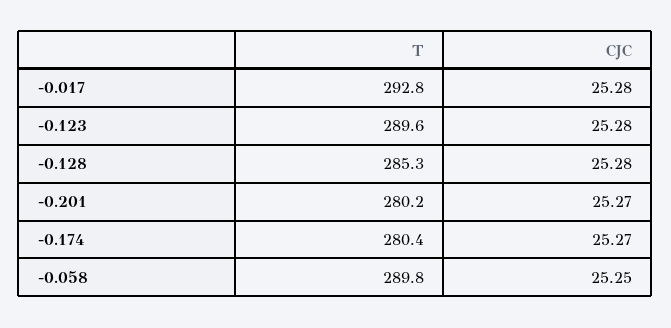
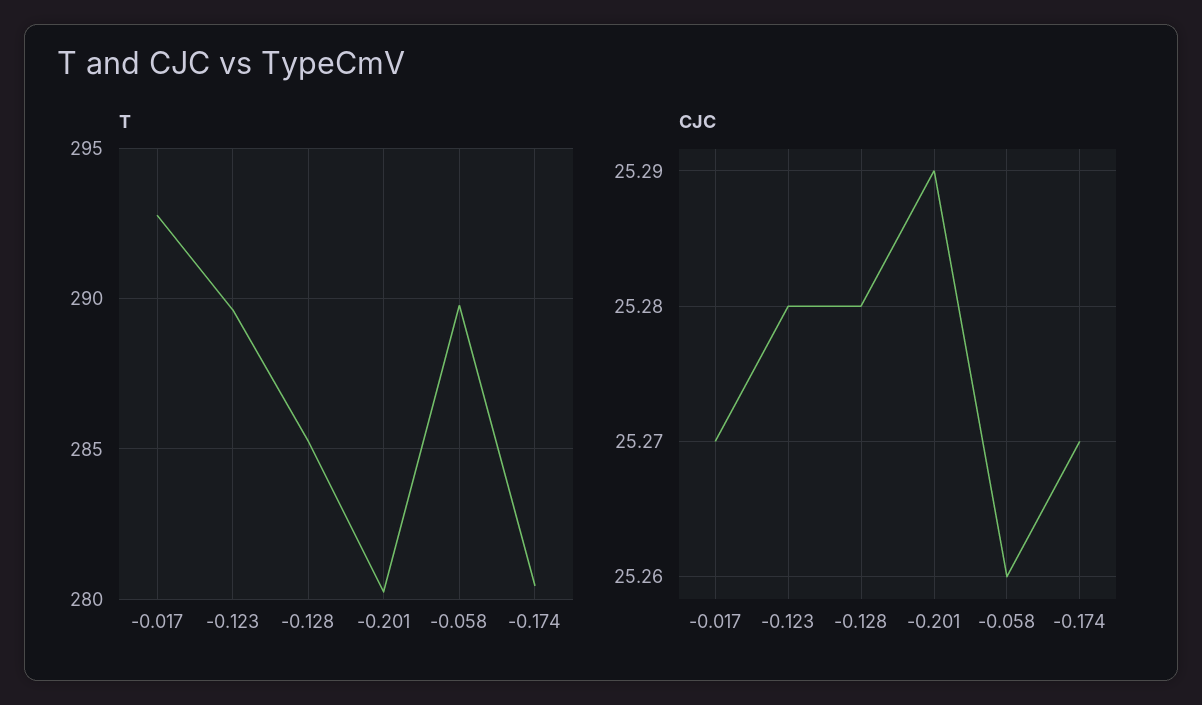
CJC, -0.017: 25.28 -> 25.27
CJC, -0.201: 25.27 -> 25.29
CJC, -0.058: 25.25 -> 25.26

